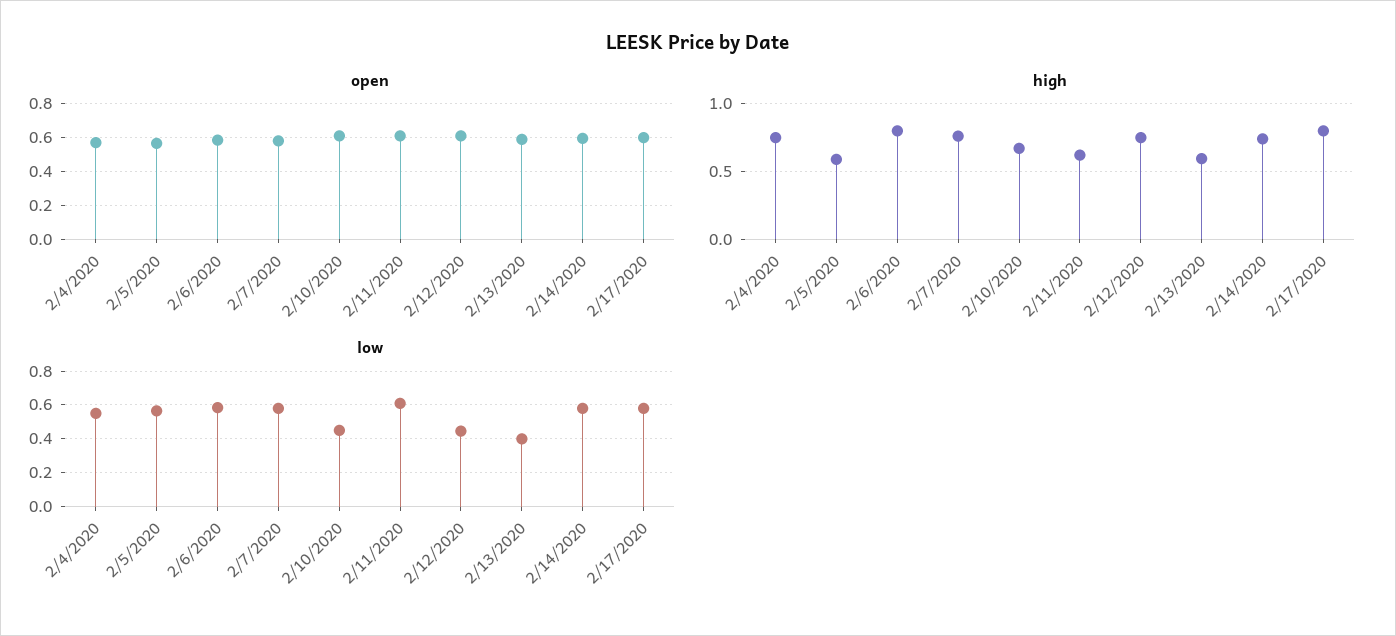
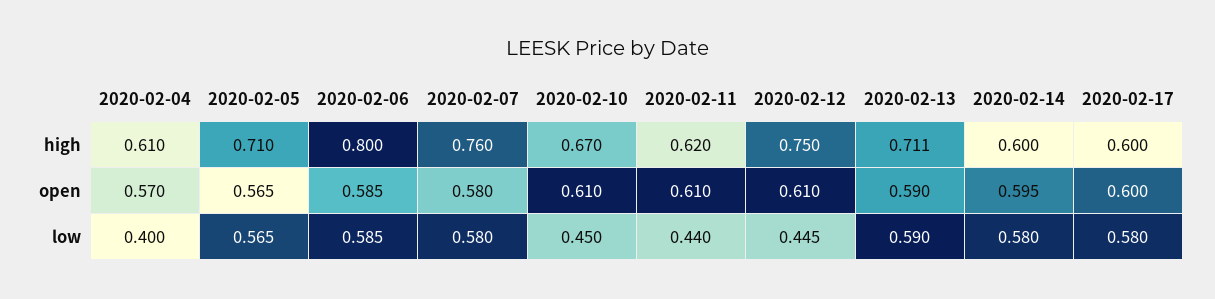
high, 2/4/2020: 0.75 -> 0.61
high, 2/5/2020: 0.6 -> 0.71
high, 2/13/2020: 0.6 -> 0.711
high, 2/14/2020: 0.75 -> 0.6
high, 2/17/2020: 0.8 -> 0.6
low, 2/4/2020: 0.55 -> 0.4
low, 2/11/2020: 0.6 -> 0.44
low, 2/13/2020: 0.4 -> 0.59

